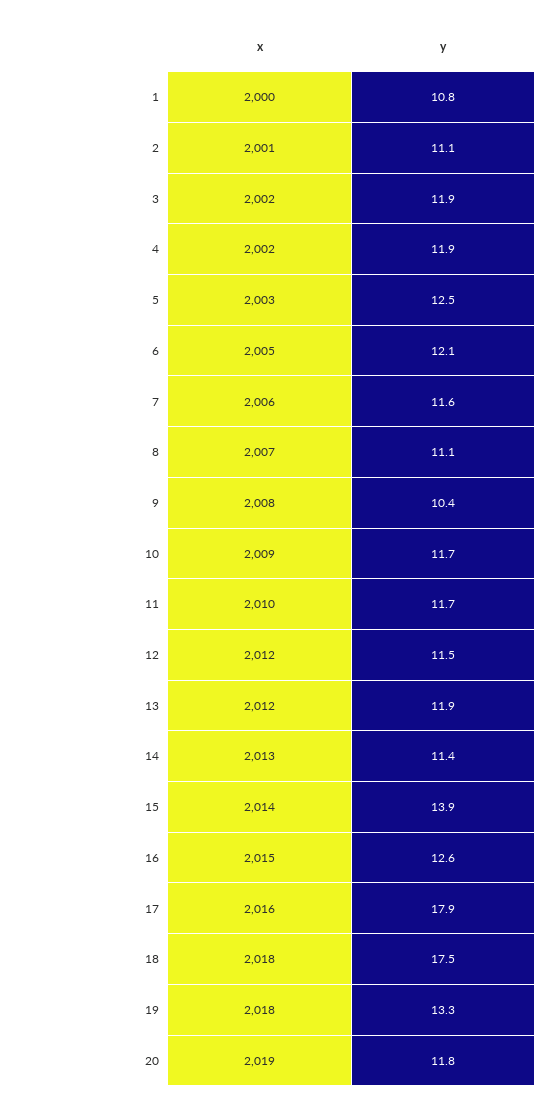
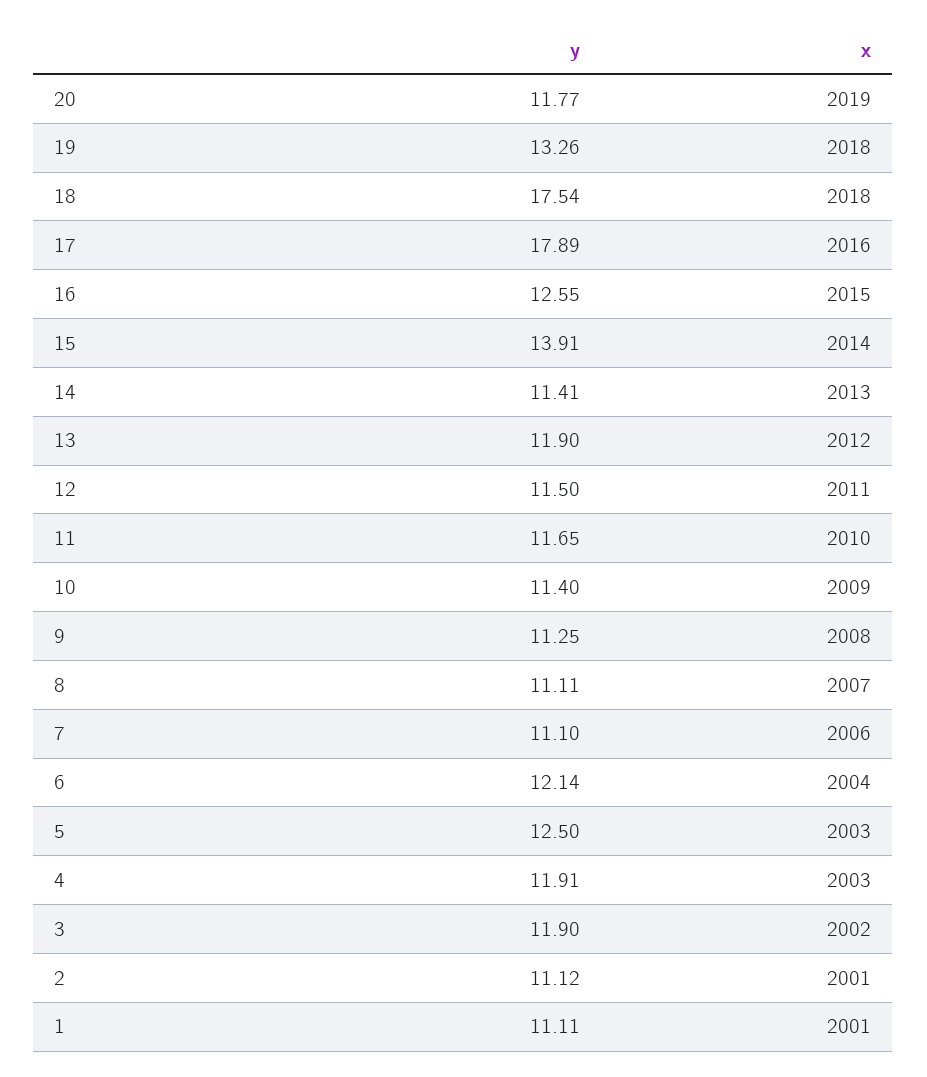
x, 1: 2000 -> 2001
y, 1: 10.8 -> 11.11
x, 4: 2002 -> 2003
x, 6: 2005 -> 2004
y, 7: 11.6 -> 11.1
y, 9: 10.4 -> 11.25
y, 10: 11.7 -> 11.4
x, 12: 2012 -> 2011

